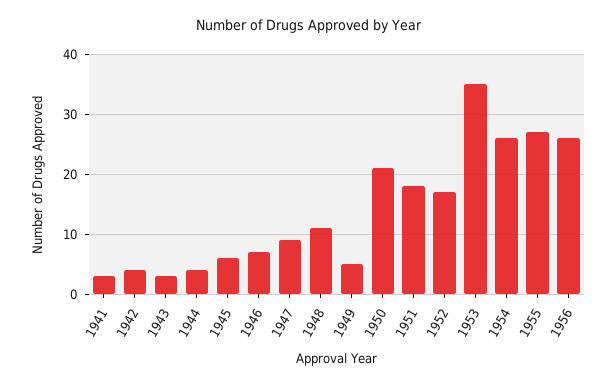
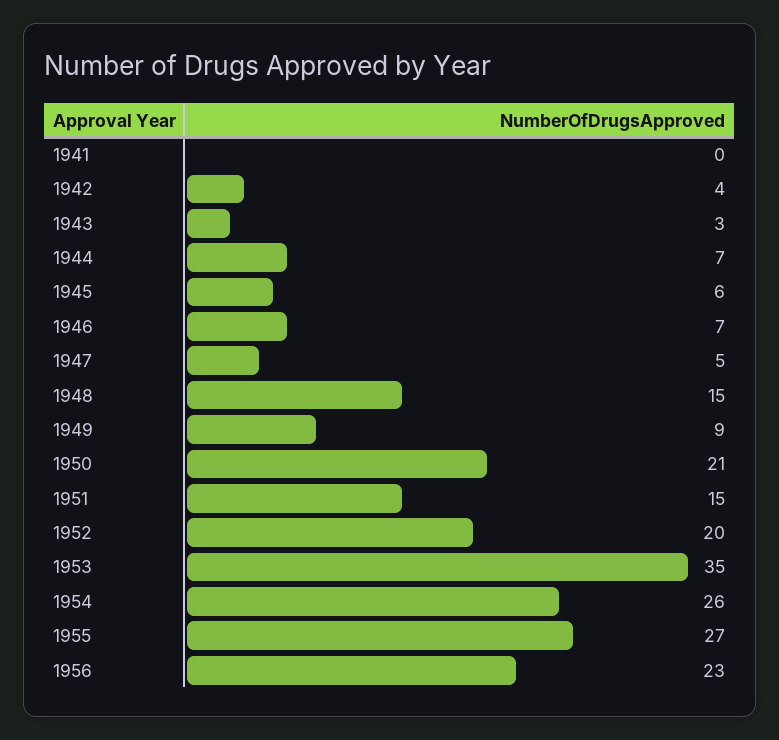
1941: 3 -> 0
1944: 4 -> 7
1947: 9 -> 5
1948: 11 -> 15
1949: 5 -> 9
1951: 18 -> 15
1952: 17 -> 20
1956: 26 -> 23

